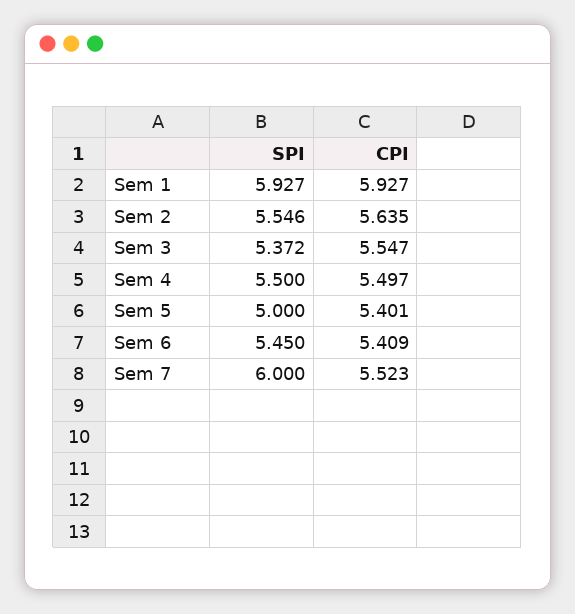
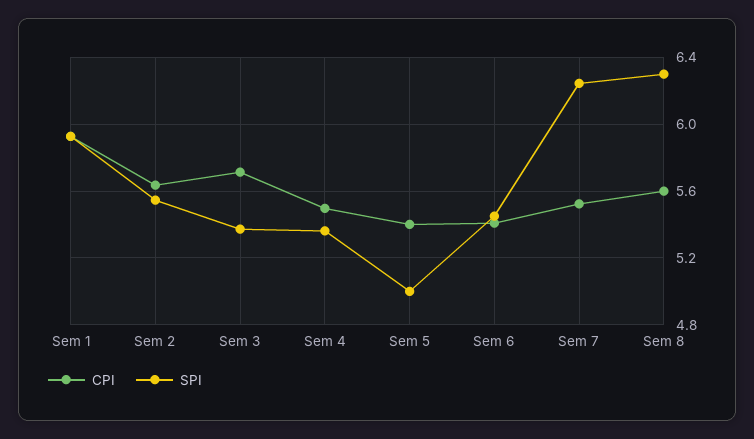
CPI, Sem 3: 5.547 -> 5.7
SPI, Sem 4: 5.5 -> 5.35
SPI, Sem 7: 6 -> 6.25
CPI, Sem 8: none -> 5.6
SPI, Sem 8: none -> 6.3

